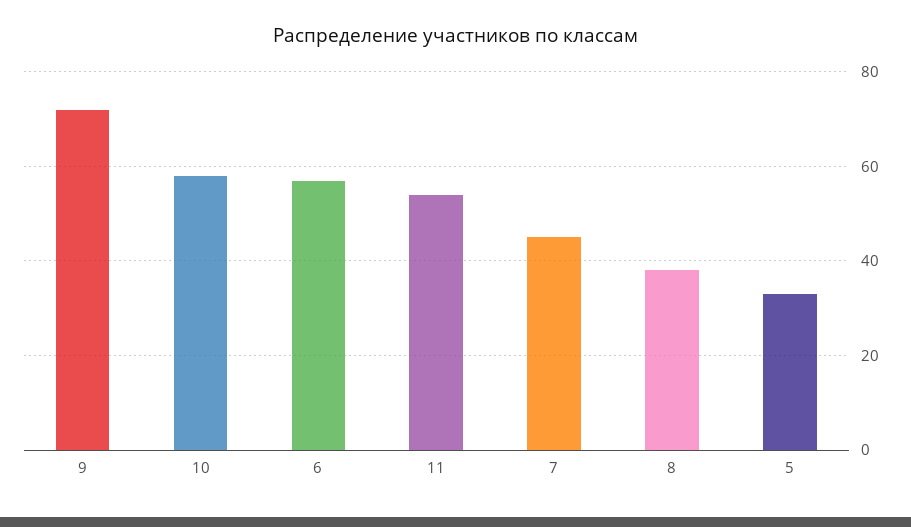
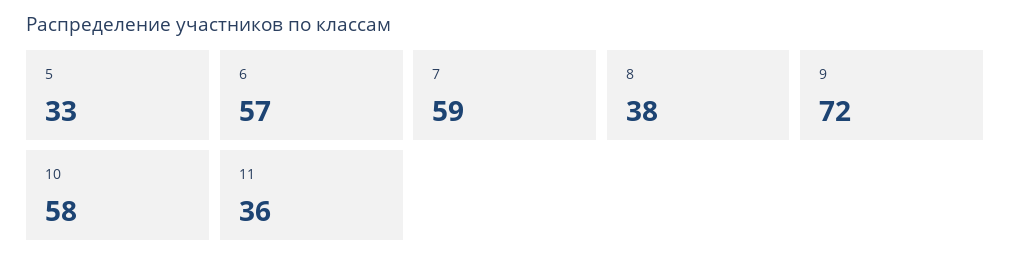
11: 55 -> 36
7: 45 -> 59

